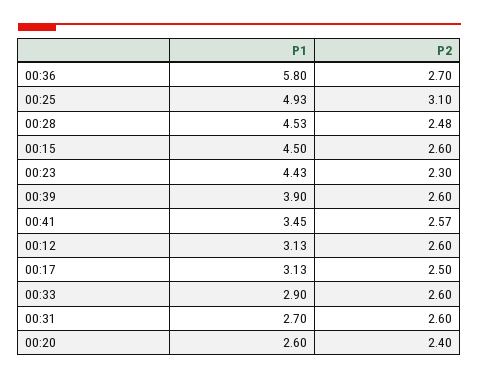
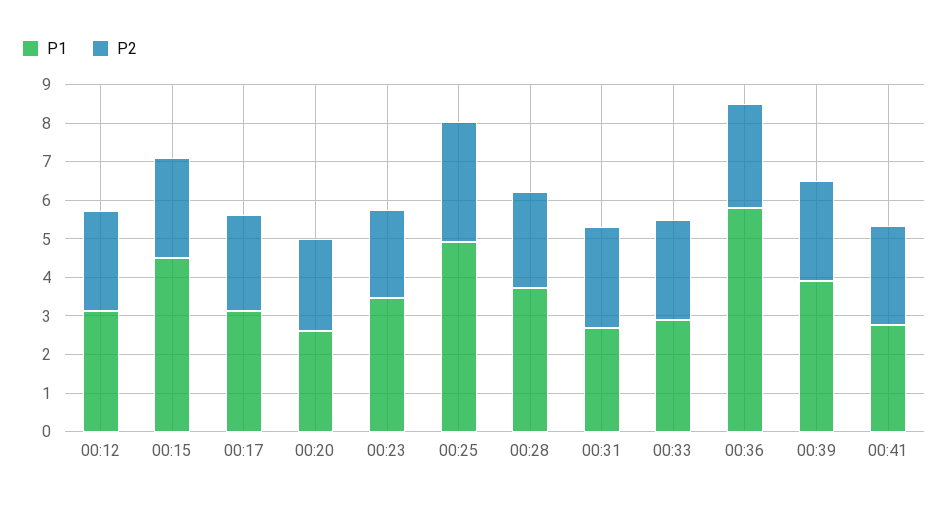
P1, 00:28: 4.53 -> 3.75
P1, 00:23: 4.43 -> 3.5
P1, 00:41: 3.45 -> 2.75

